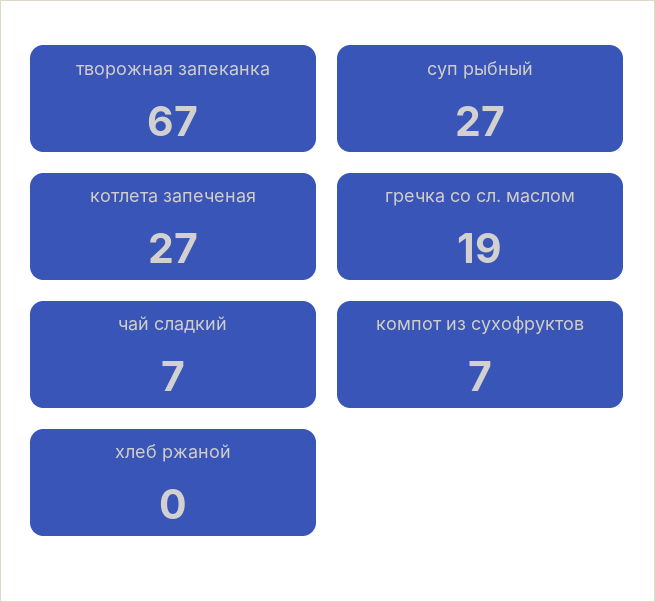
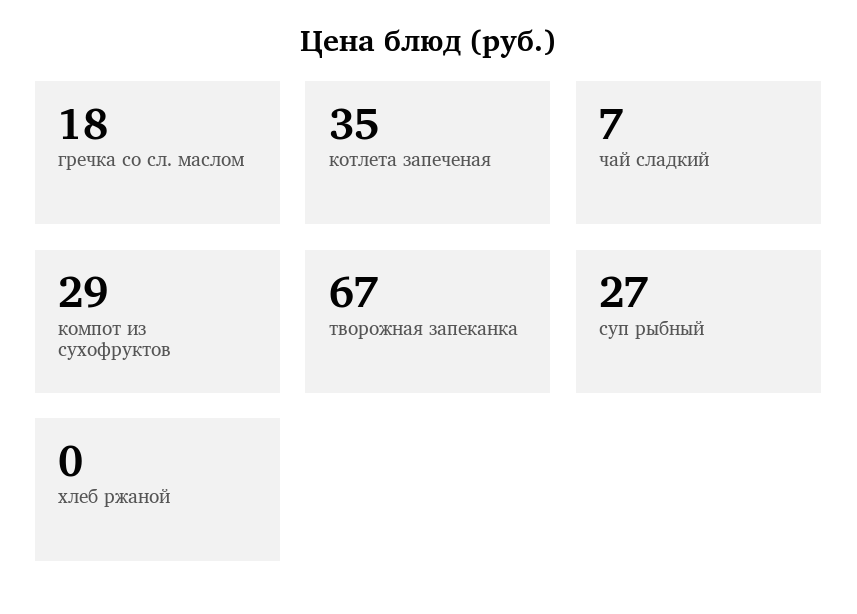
котлета запеченая: 27 -> 35
гречка со сл. маслом: 19 -> 18
компот из сухофруктов: 7 -> 29

